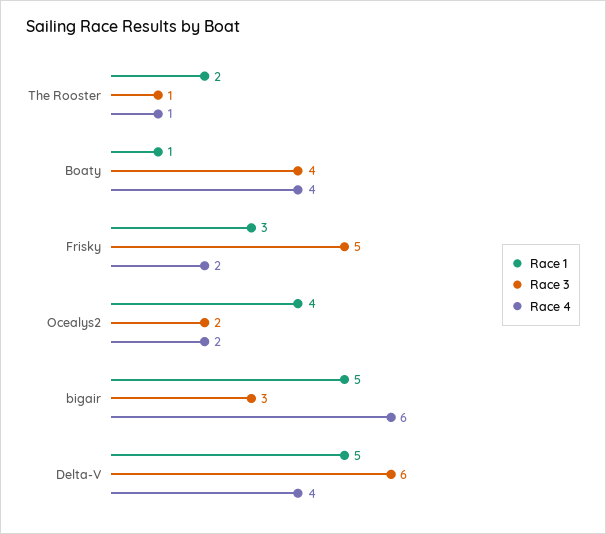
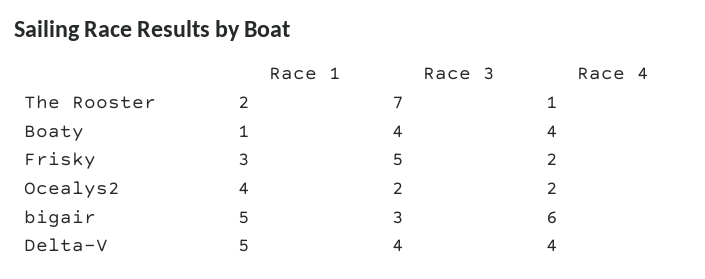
Race 3, The Rooster: 1 -> 7
Race 3, Delta-V: 6 -> 4

